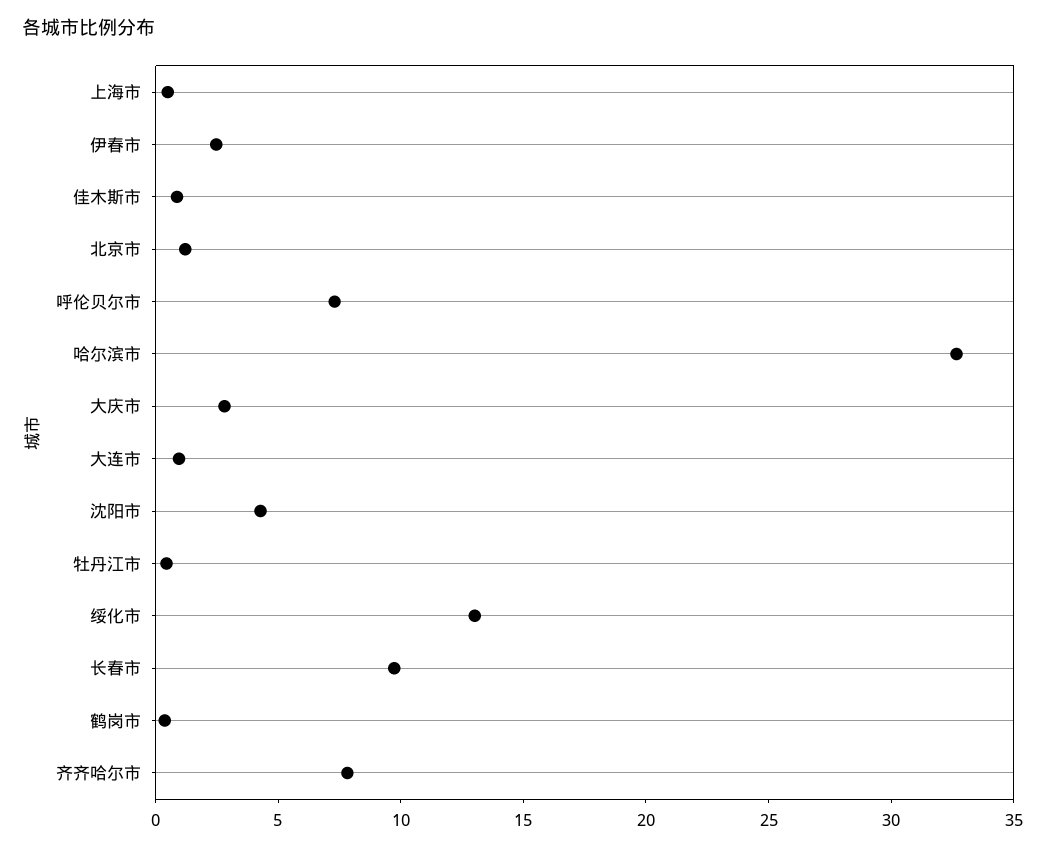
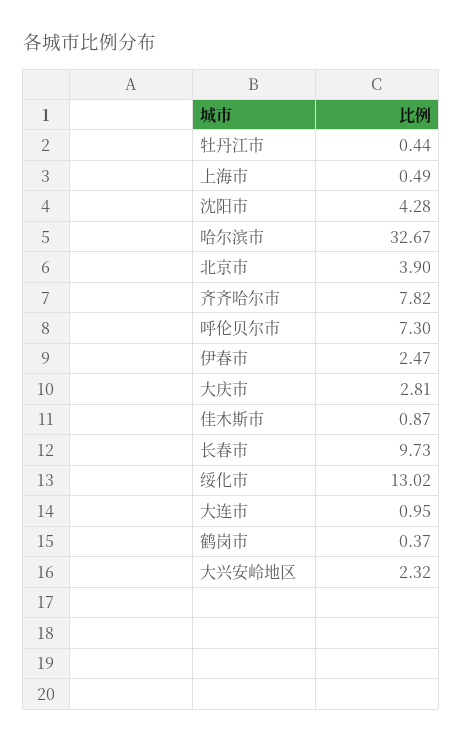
北京市: 1 -> 3.9
大兴安岭地区: none -> 2.32

